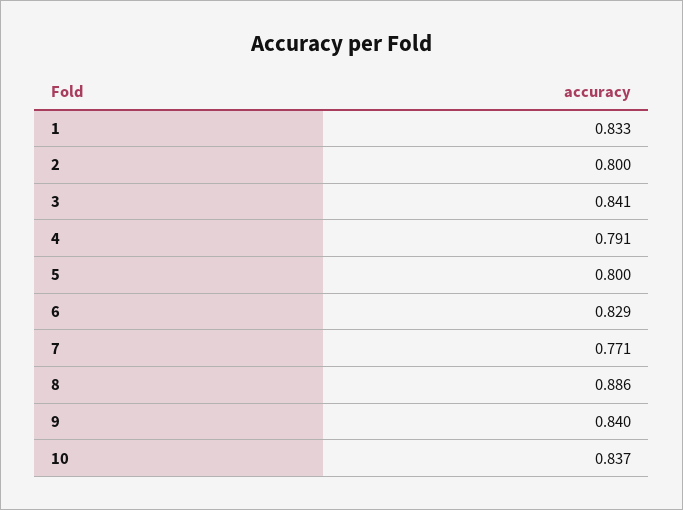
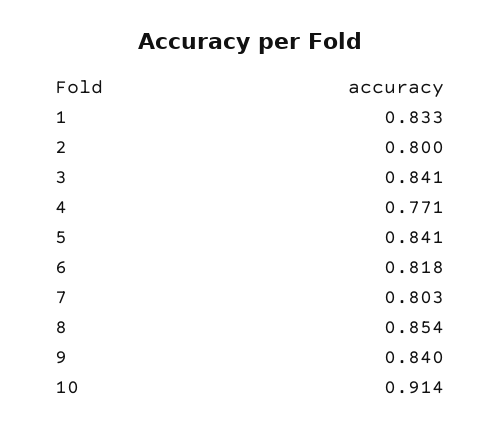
4: 0.791 -> 0.771
5: 0.8 -> 0.841
6: 0.829 -> 0.818
7: 0.771 -> 0.803
8: 0.886 -> 0.854
10: 0.837 -> 0.914

